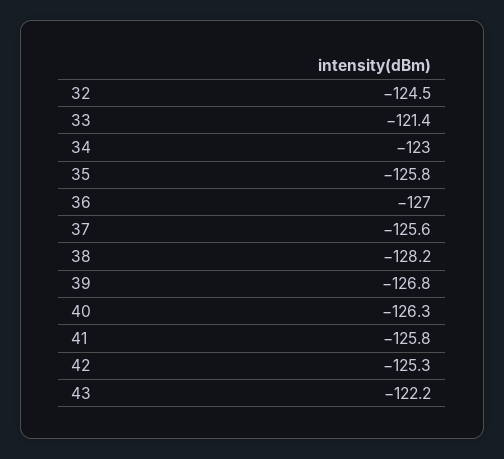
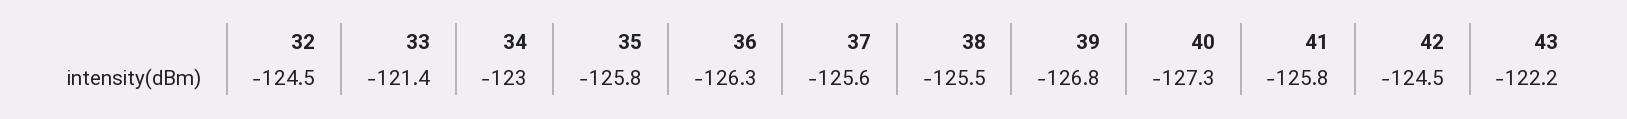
36: -127 -> -126.3
38: -128.2 -> -125.5
40: -126.3 -> -127.3
42: -125.3 -> -124.5

